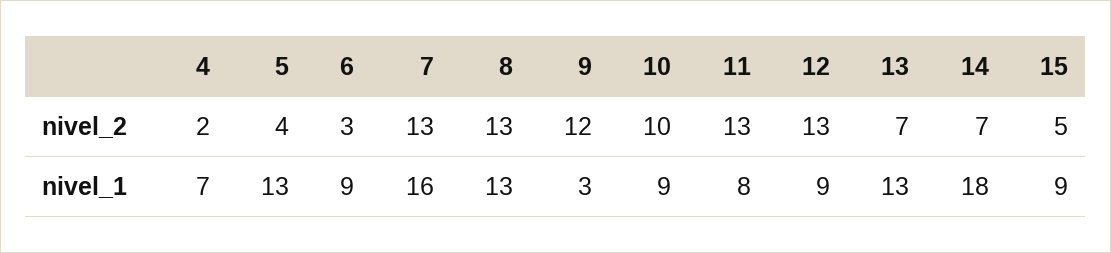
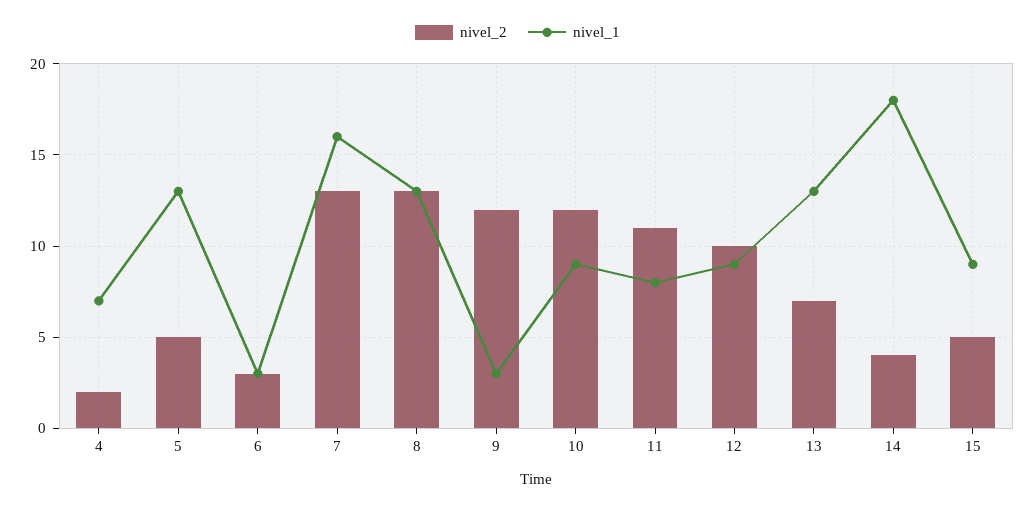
nivel_2, 5: 4 -> 5
nivel_2, 10: 10 -> 12
nivel_2, 11: 13 -> 11
nivel_2, 12: 13 -> 10
nivel_2, 14: 7 -> 4
nivel_1, 6: 9 -> 3

